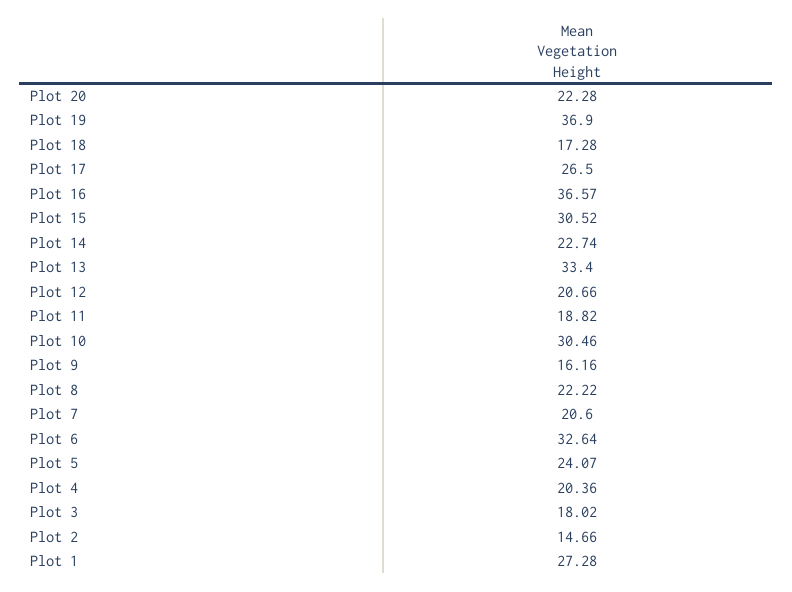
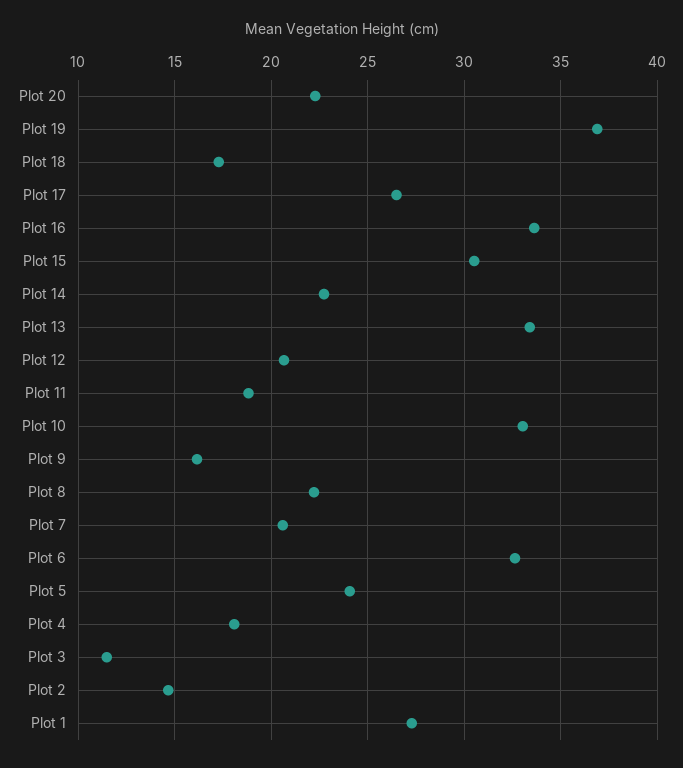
Plot 16: 36.57 -> 33.5
Plot 10: 30.46 -> 33
Plot 4: 20.36 -> 18
Plot 3: 18.02 -> 11.5

